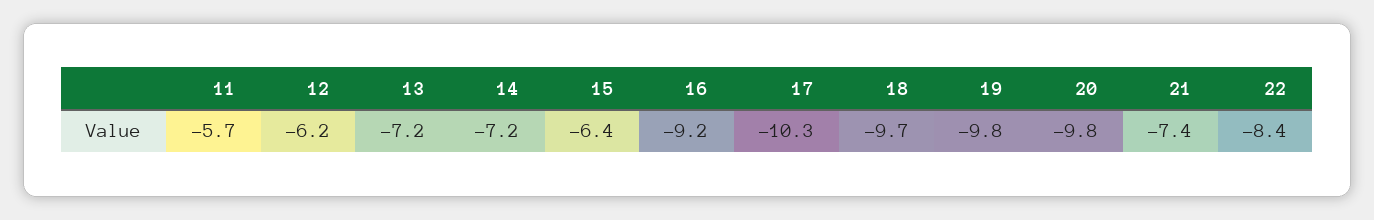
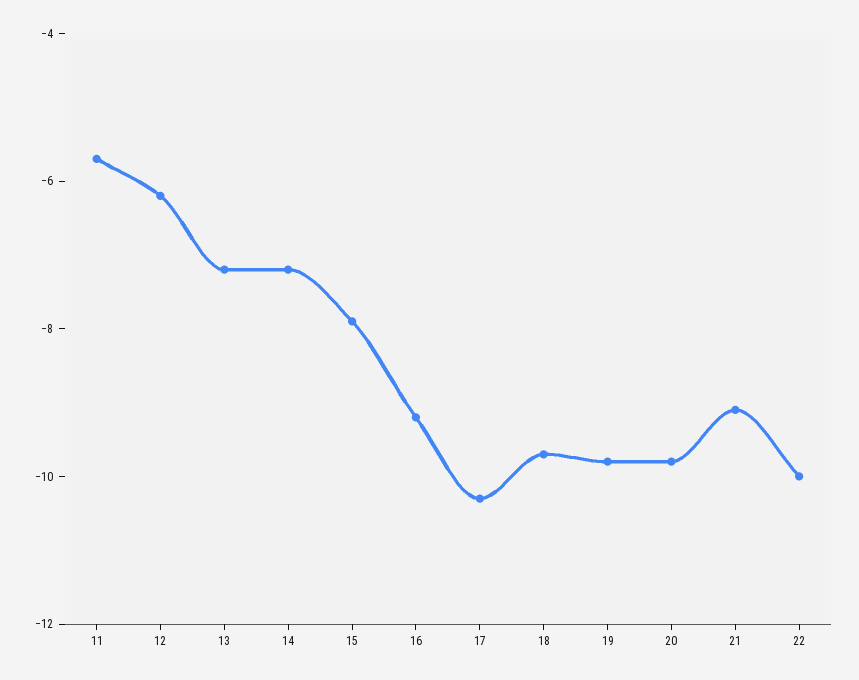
15: -6.4 -> -8
21: -7.4 -> -9
22: -8.4 -> -10

